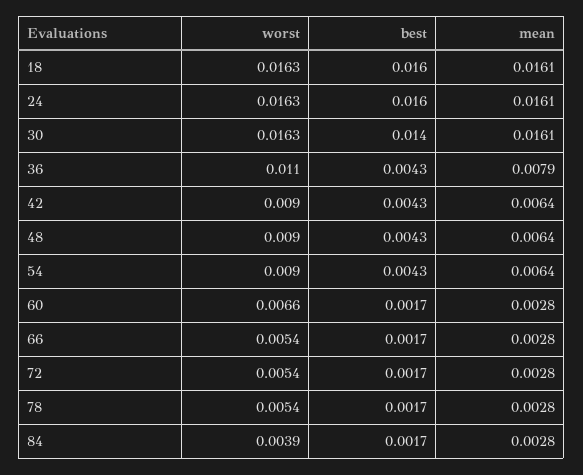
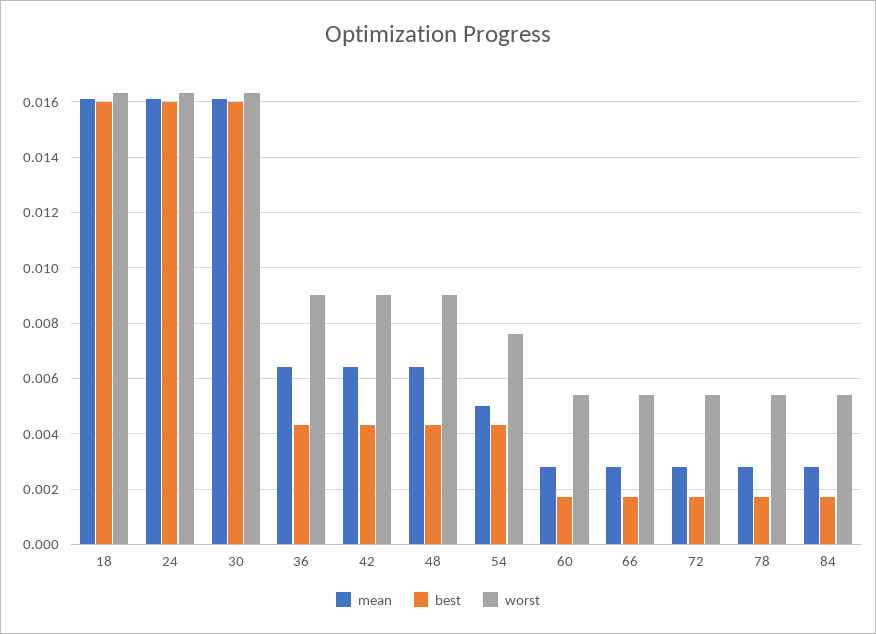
best, 30: 0.014 -> 0.016
worst, 36: 0.011 -> 0.009
mean, 36: 0.0079 -> 0.0065
worst, 54: 0.009 -> 0.0075
mean, 54: 0.0064 -> 0.005
worst, 60: 0.0066 -> 0.0055
worst, 84: 0.0039 -> 0.0055

